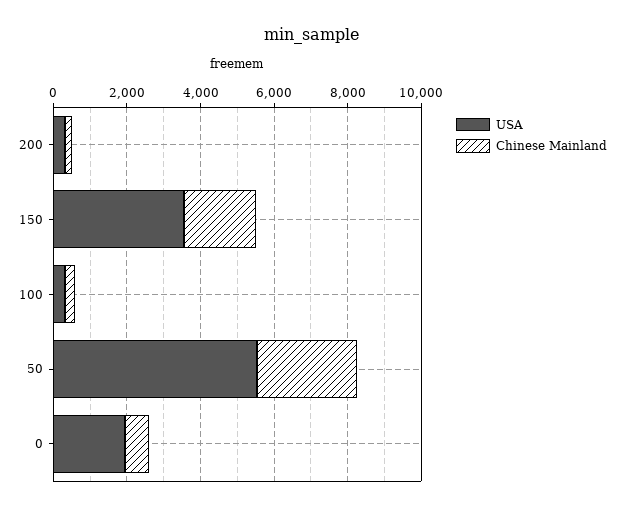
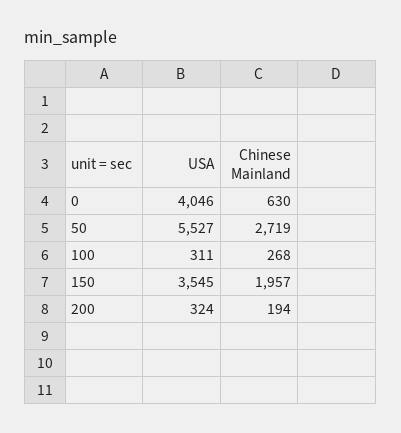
USA, 0: 2000 -> 4046

